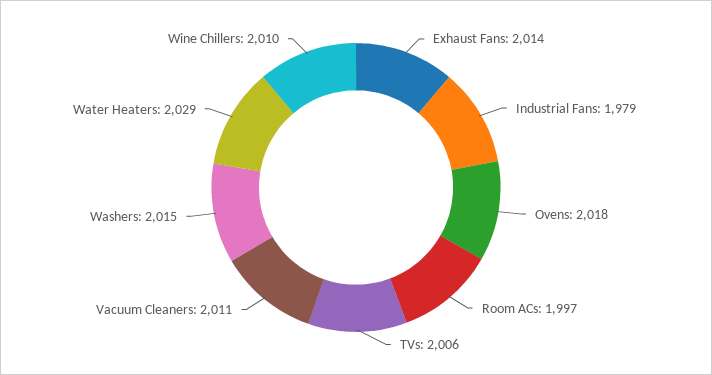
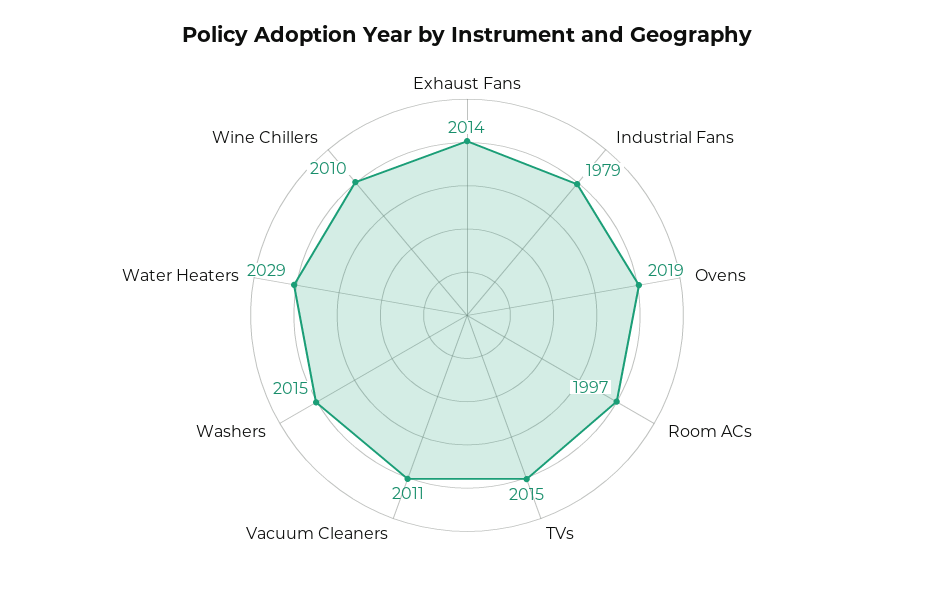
Ovens: 2018 -> 2019
TVs: 2006 -> 2015

